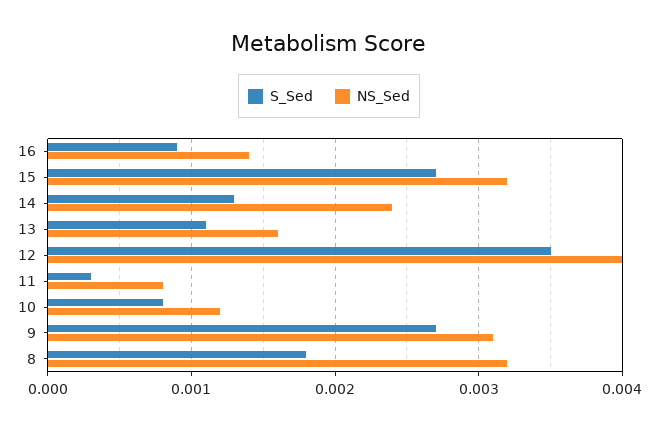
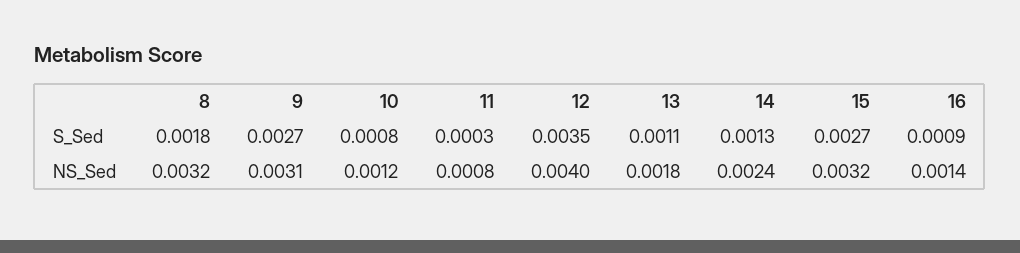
NS_Sed, 13: 0.0016 -> 0.0018

